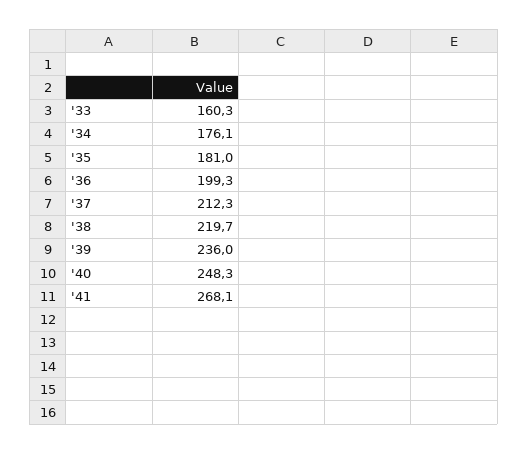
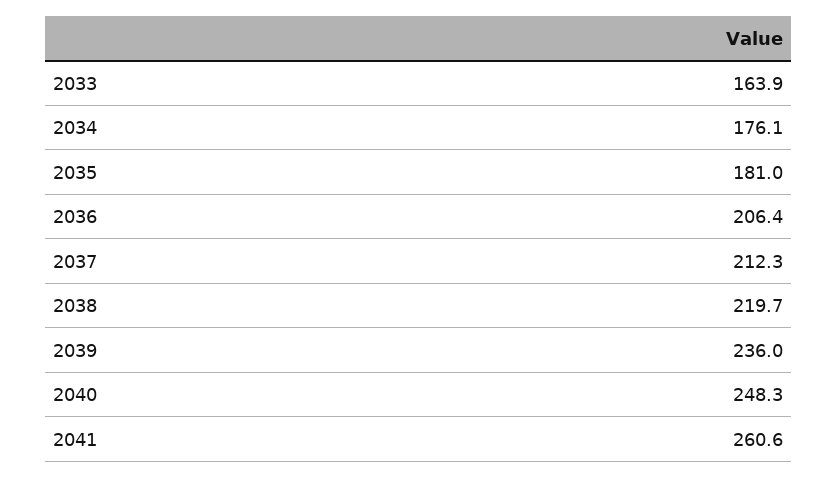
'33: 160.3 -> 163.9
'36: 199.3 -> 206.4
'41: 268.1 -> 260.6

